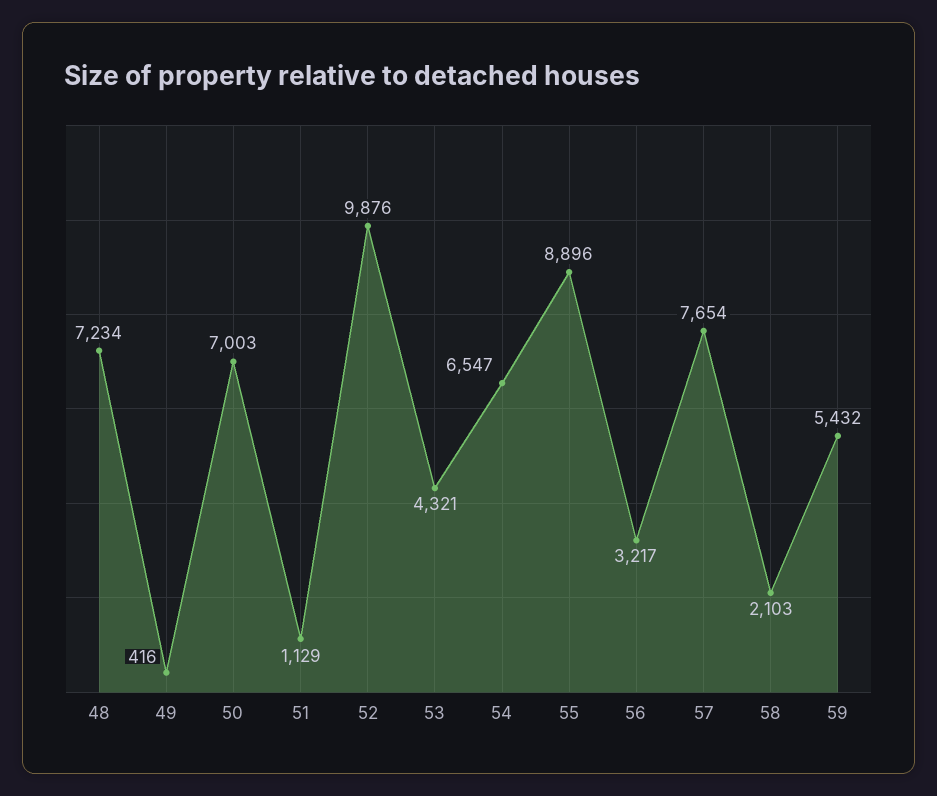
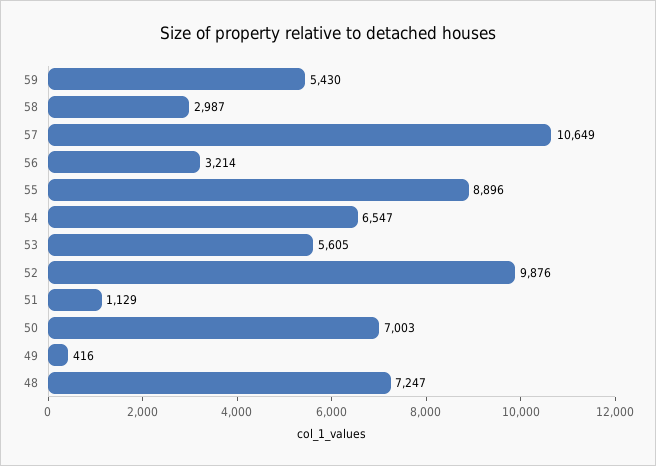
48: 7234 -> 7247
53: 4321 -> 5605
56: 3217 -> 3214
57: 7654 -> 10649
58: 2103 -> 2987
59: 5432 -> 5430

